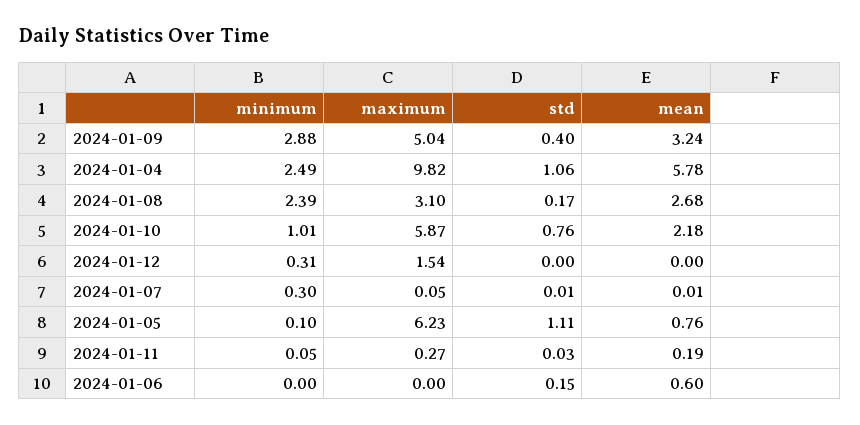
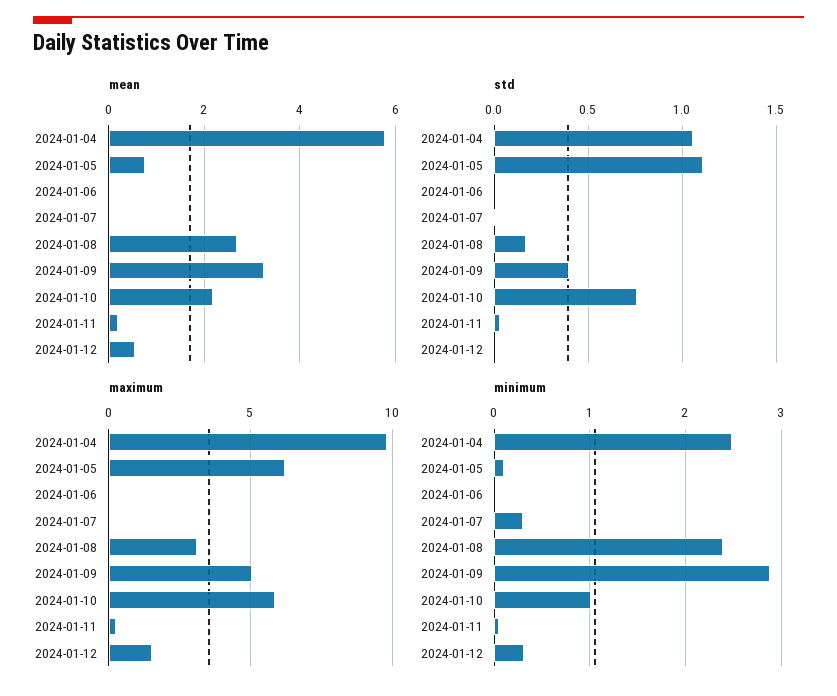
mean, 2024-01-12: 0 -> 0.6
std, 2024-01-06: 0.15 -> 0
mean, 2024-01-06: 0.6 -> 0

